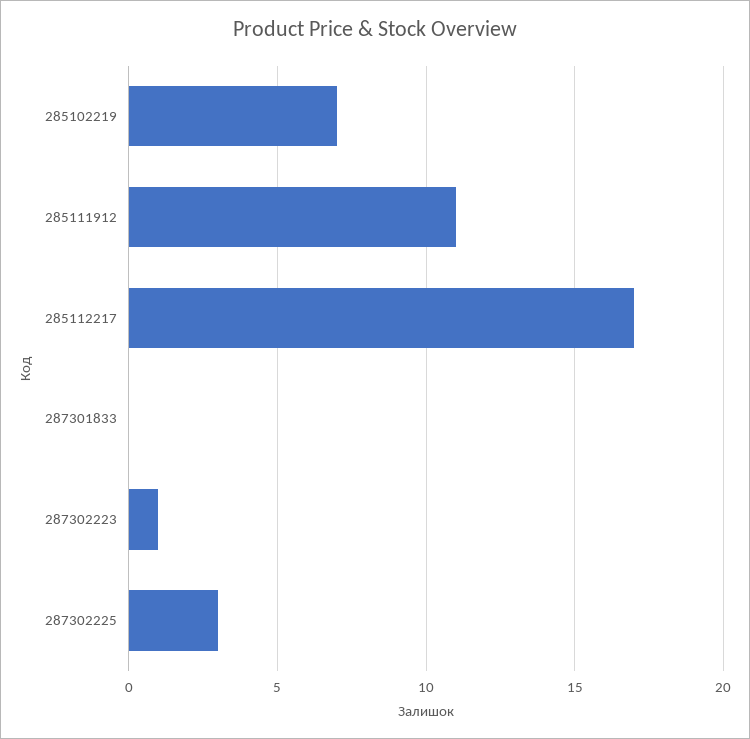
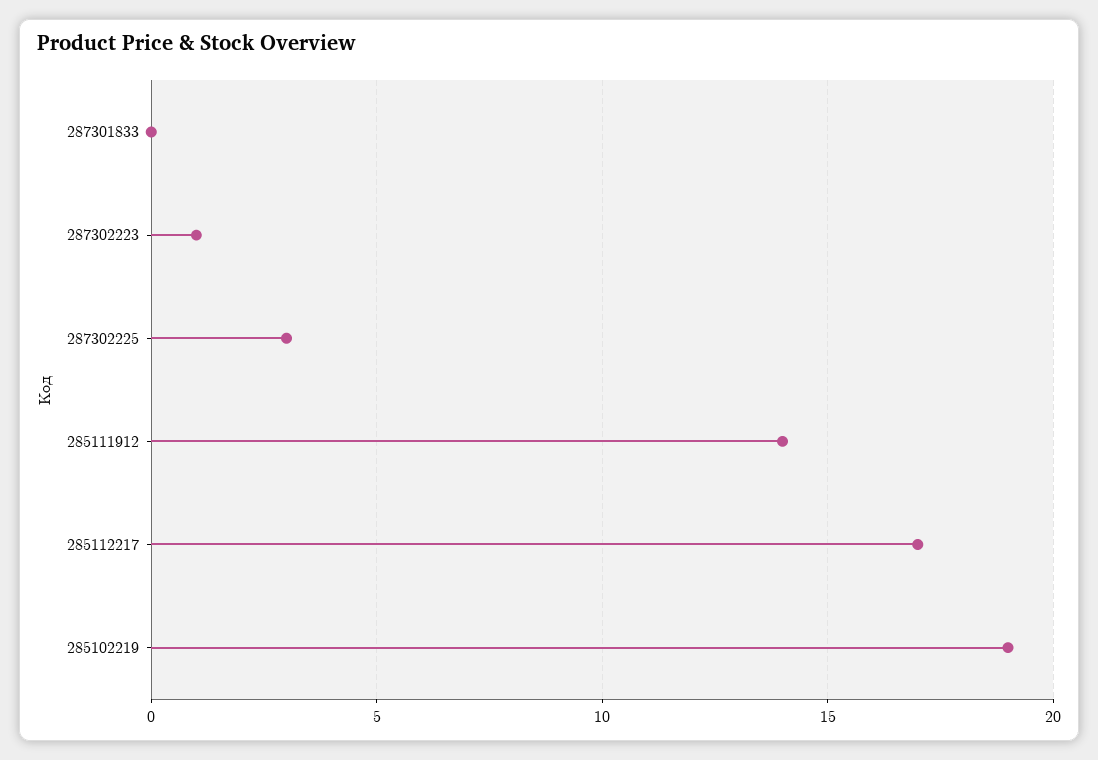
285102219: 7 -> 19
285111912: 11 -> 14

